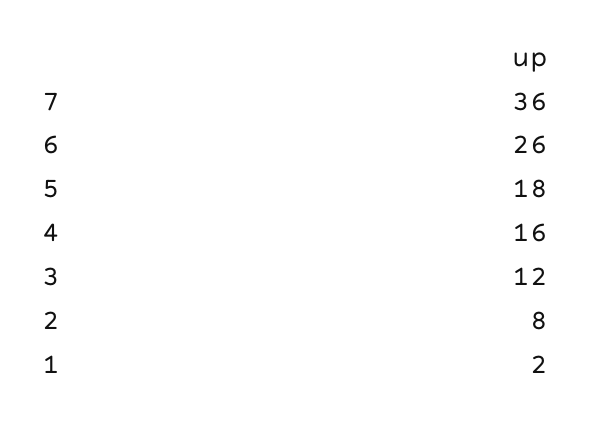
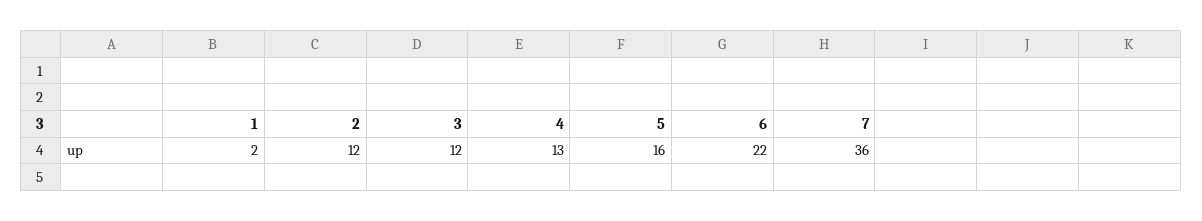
6: 26 -> 22
5: 18 -> 16
4: 16 -> 13
2: 8 -> 12

